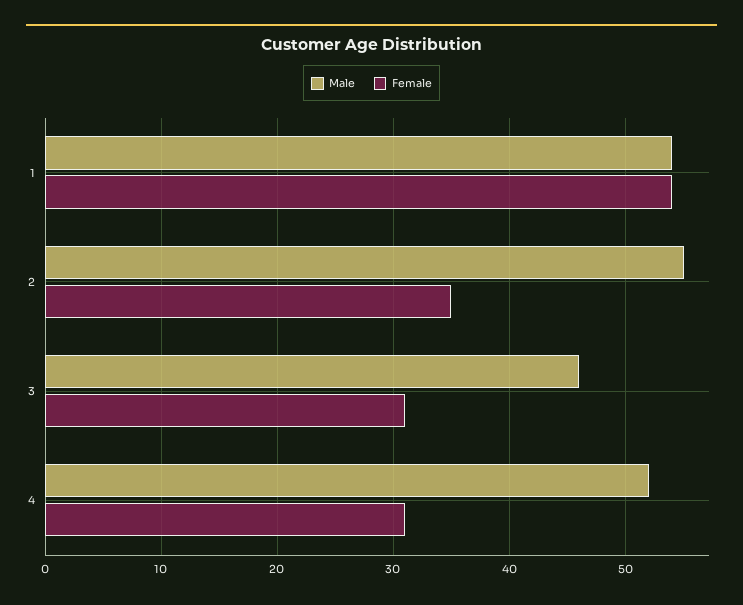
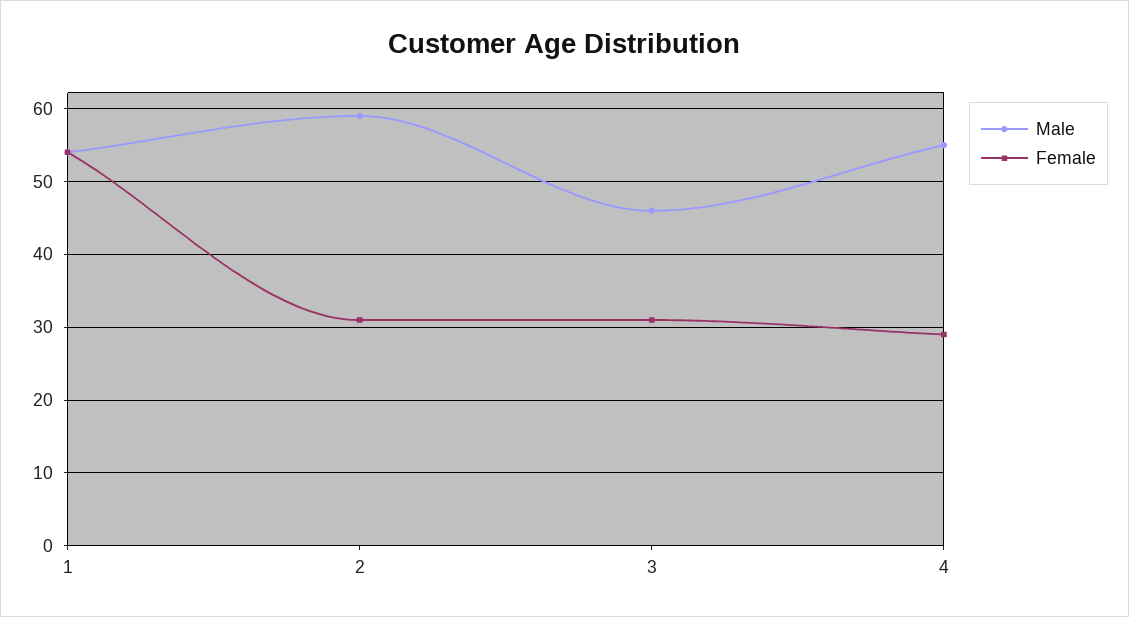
Male, 2: 55 -> 59
Female, 2: 35 -> 31
Male, 4: 52 -> 55
Female, 4: 31 -> 29

